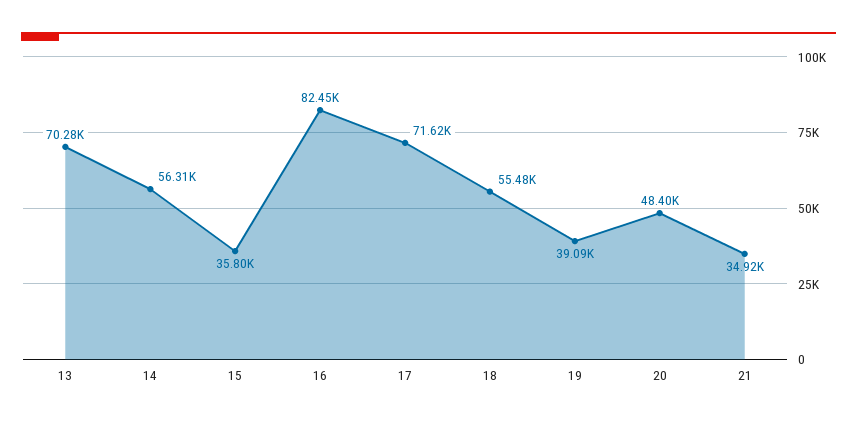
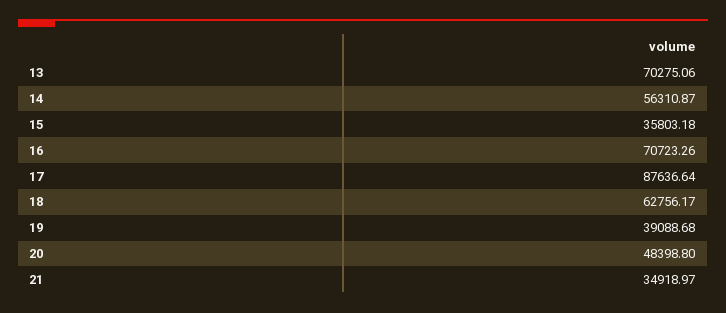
16: 82450 -> 70723.26
17: 71620 -> 87636.64
18: 55480 -> 62756.17

